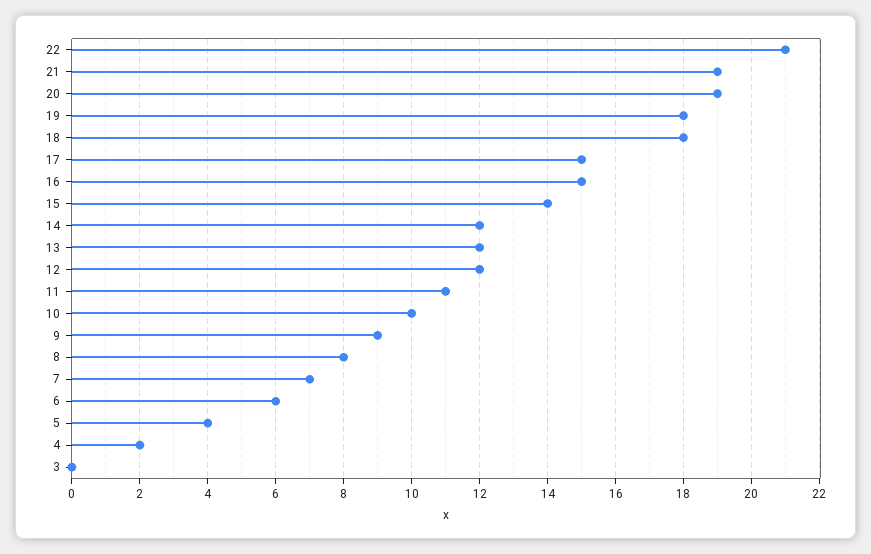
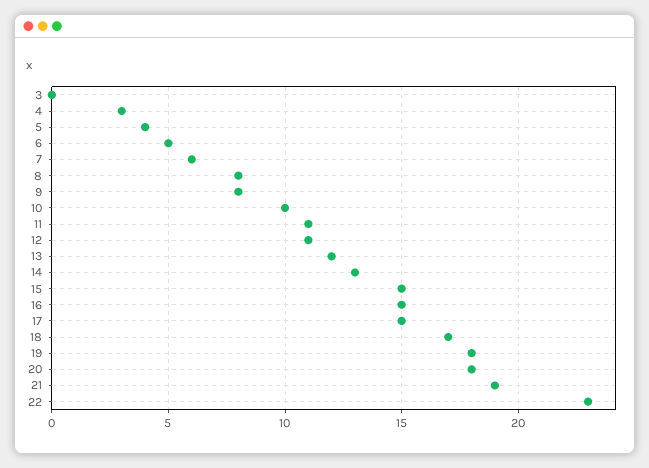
22: 21 -> 23
20: 19 -> 18
18: 18 -> 17
15: 14 -> 15
14: 12 -> 13
12: 12 -> 11
9: 9 -> 8
7: 7 -> 6
6: 6 -> 5
4: 2 -> 3

